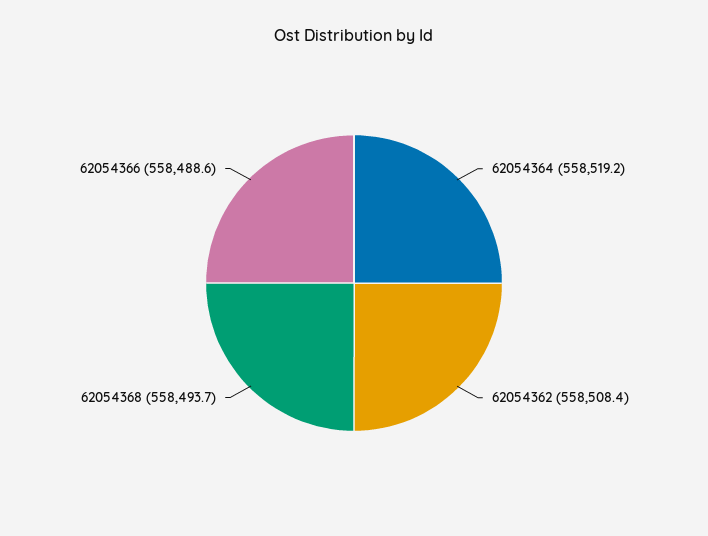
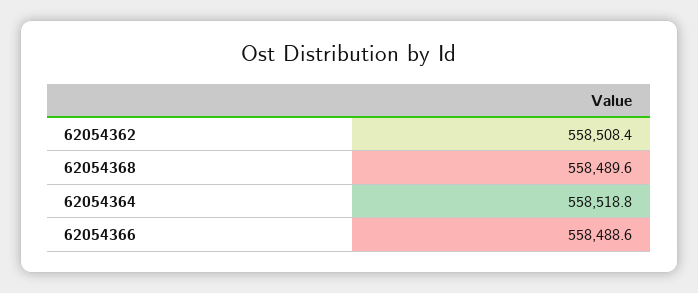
62054364: 558519.2 -> 558518.8
62054368: 558493.7 -> 558489.6

